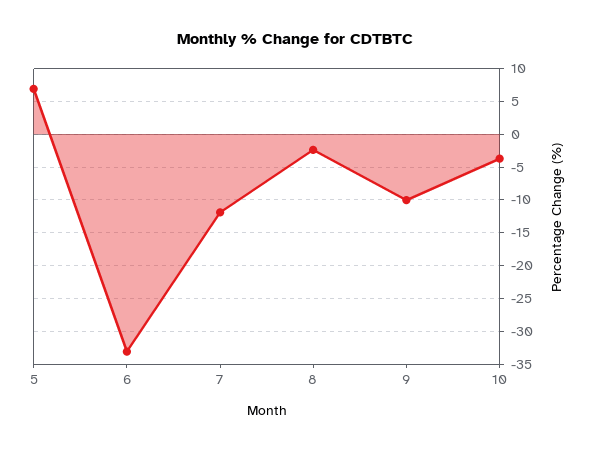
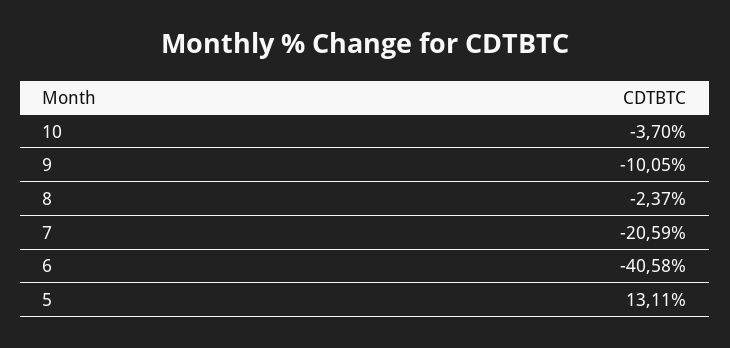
5: 7 -> 13.11
6: -33 -> -40.58
7: -12 -> -20.59

